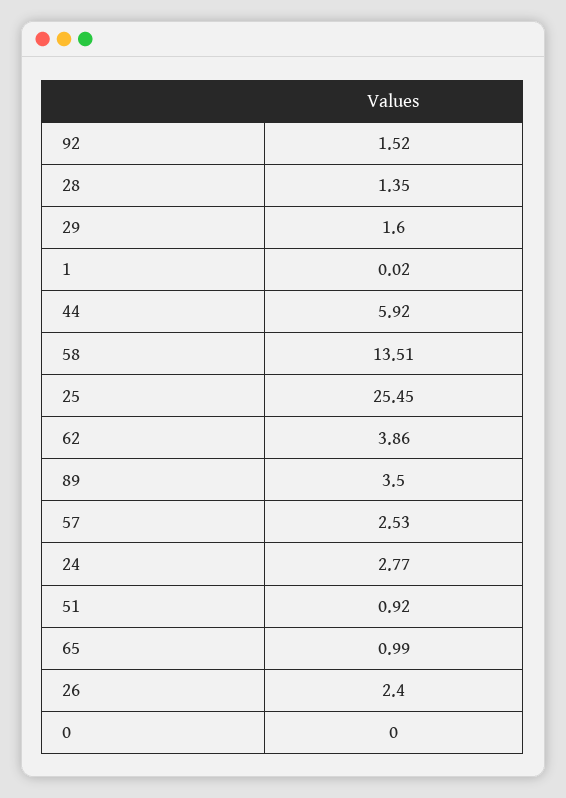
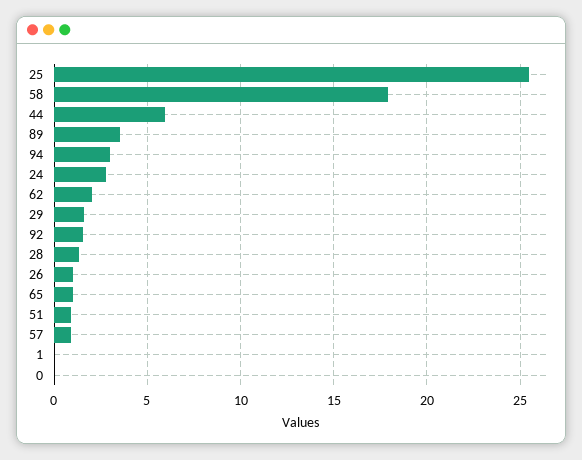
58: 13.51 -> 18
62: 3.86 -> 2
57: 2.53 -> 1
26: 2.4 -> 1
94: none -> 3

